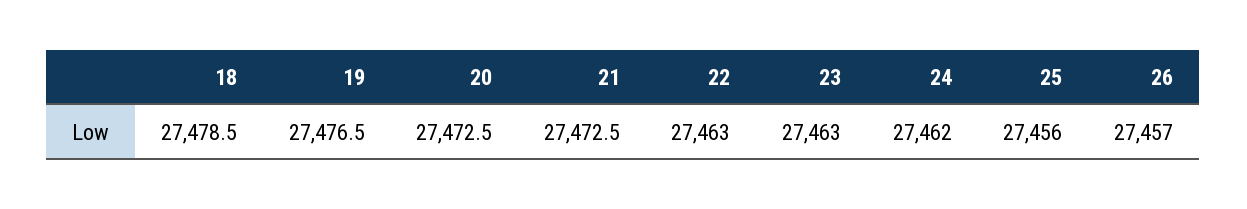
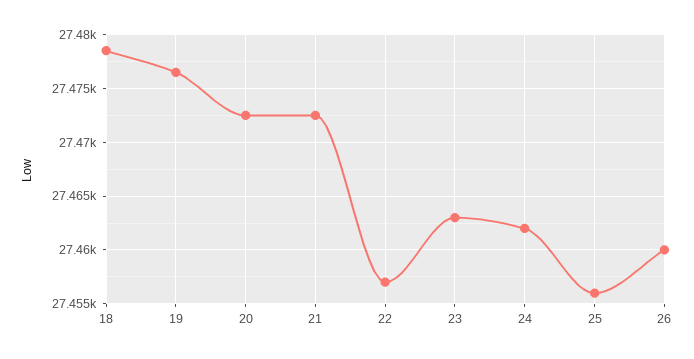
22: 27463 -> 27457
26: 27457 -> 27460

